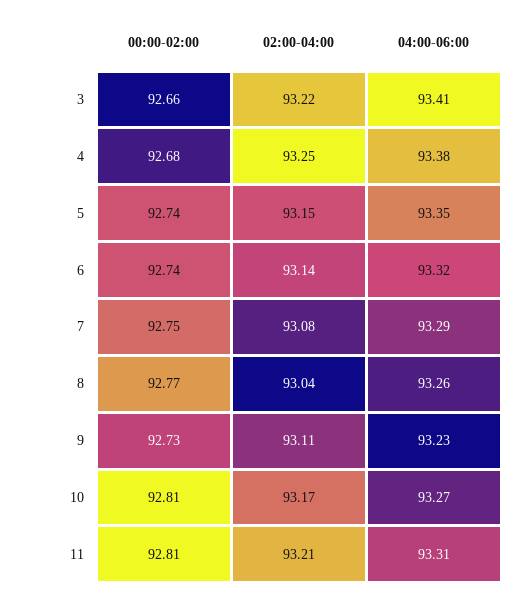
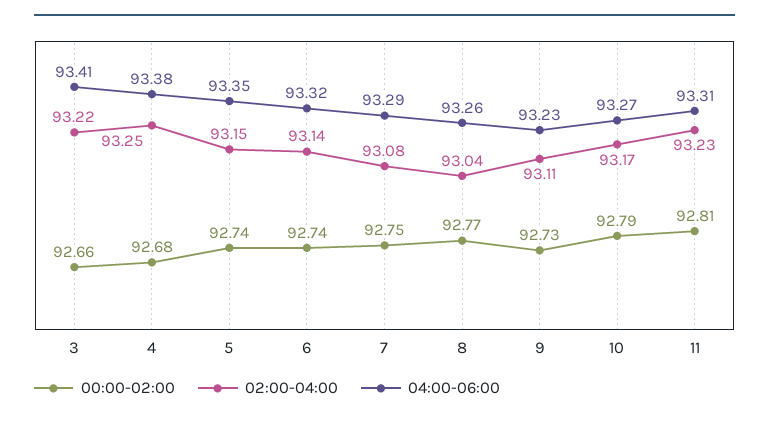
00:00-02:00, 10: 92.81 -> 92.79
02:00-04:00, 11: 93.21 -> 93.23

